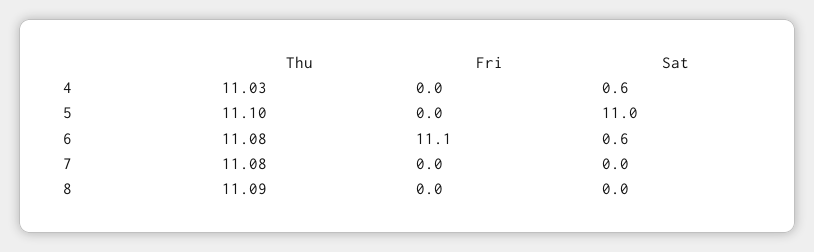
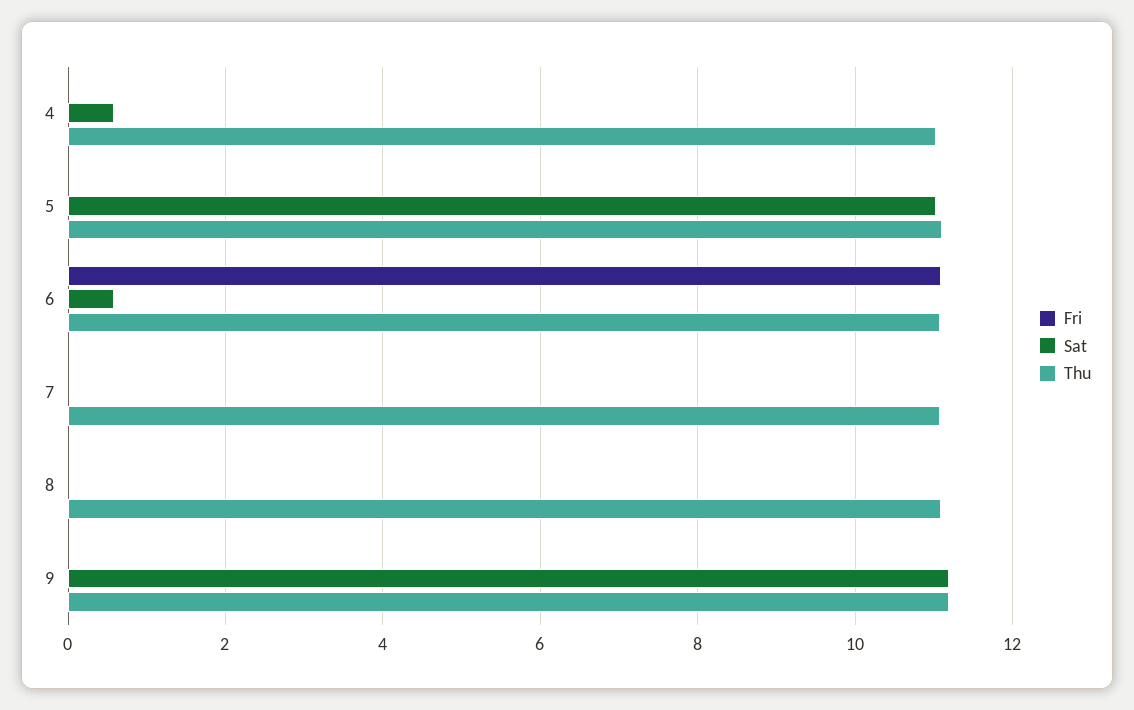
Fri, 9: none -> 0
Sat, 9: none -> 11.2
Thu, 9: none -> 11.2

